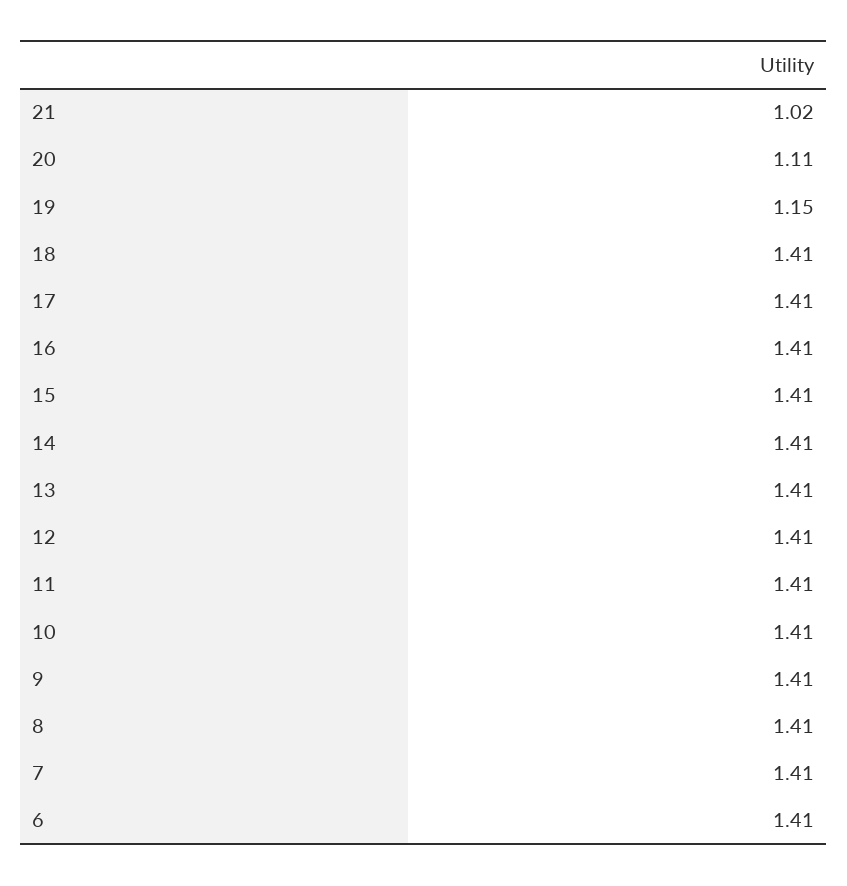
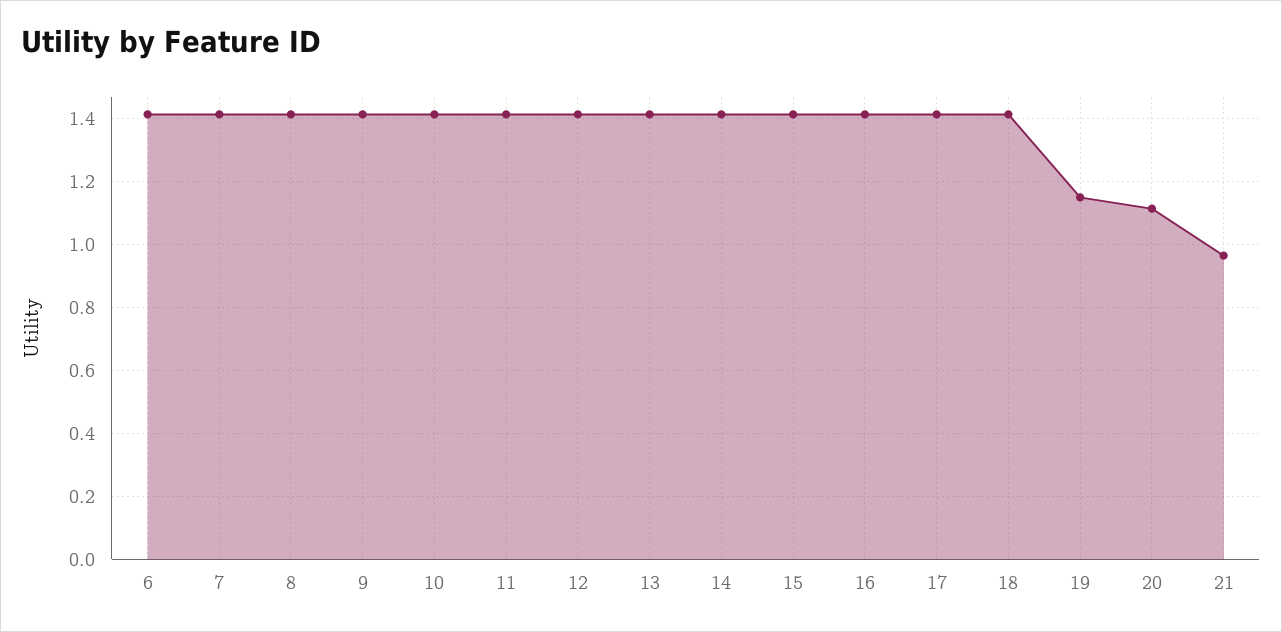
21: 1.02 -> 0.96

